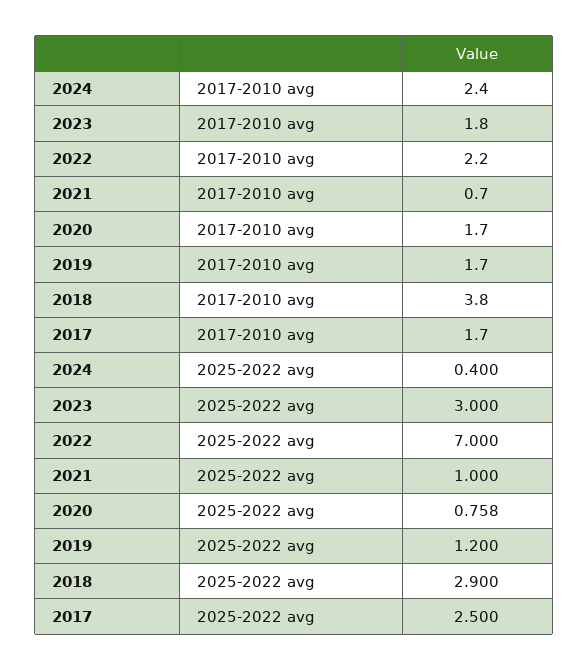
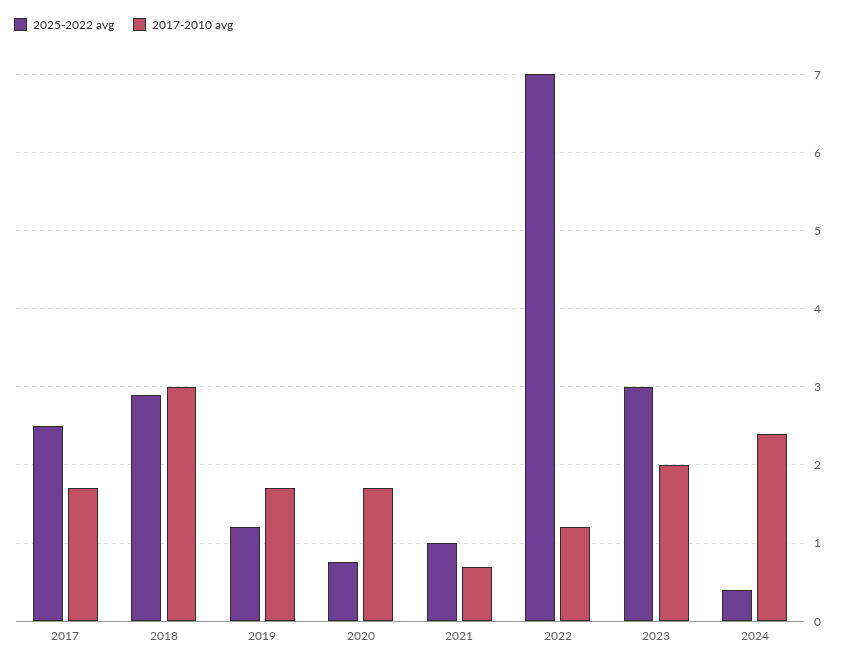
2017-2010 avg, 2023: 1.8 -> 2
2017-2010 avg, 2022: 2.2 -> 1.2
2017-2010 avg, 2018: 3.8 -> 3

